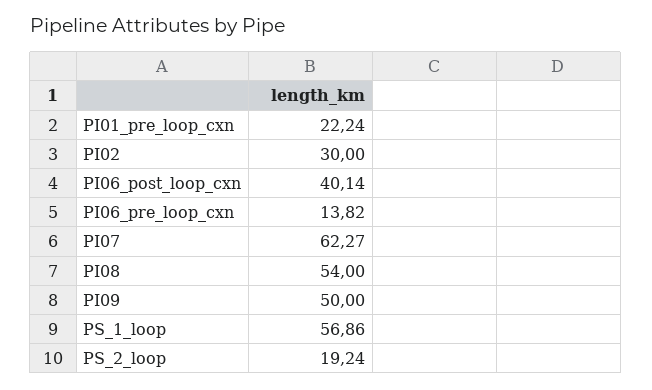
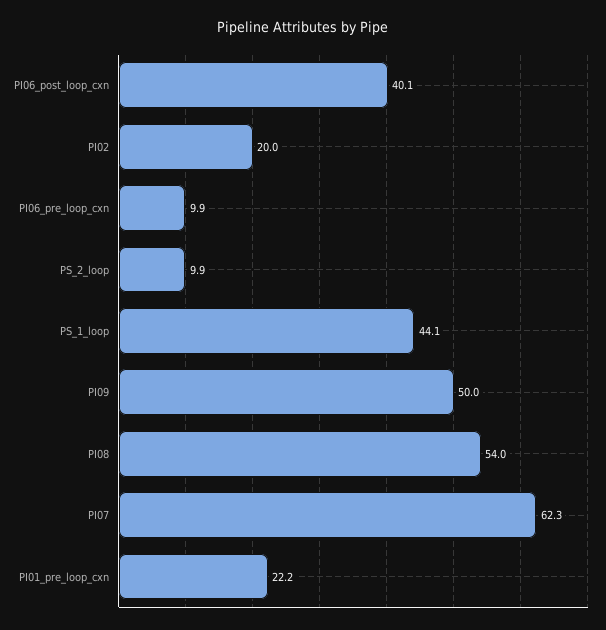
PI02: 30 -> 20
PI06_pre_loop_cxn: 13.82 -> 9.9
PS_1_loop: 56.86 -> 44.1
PS_2_loop: 19.24 -> 9.9

